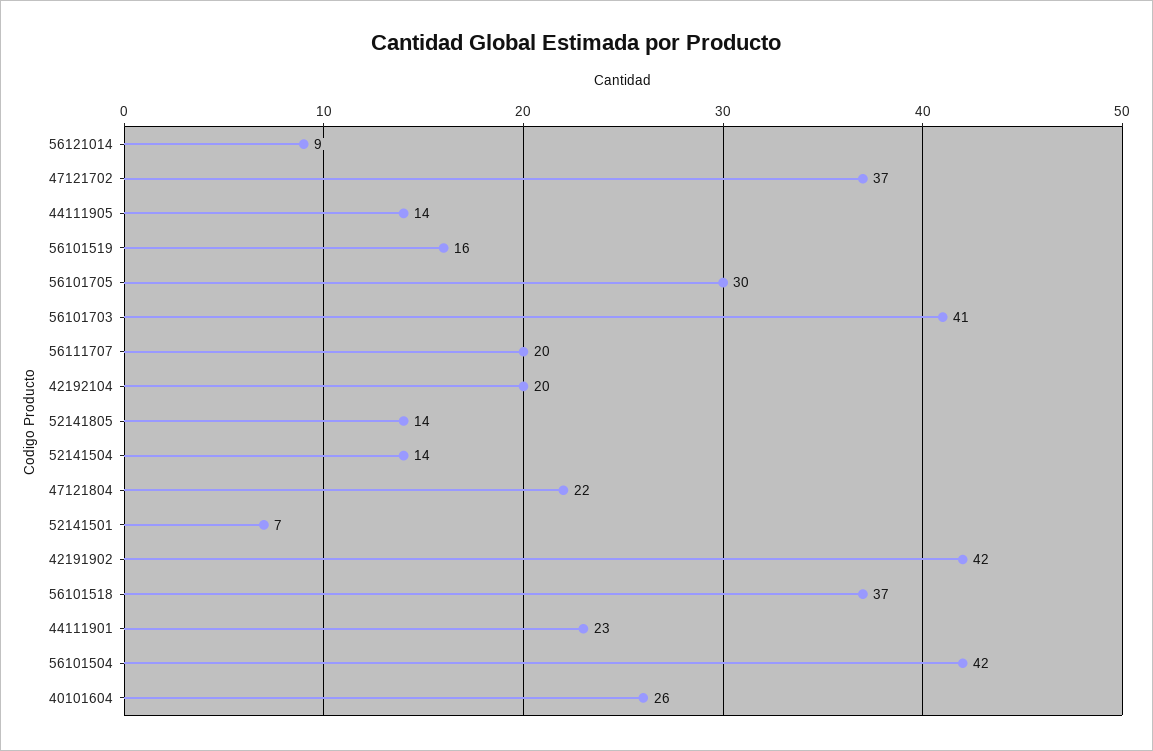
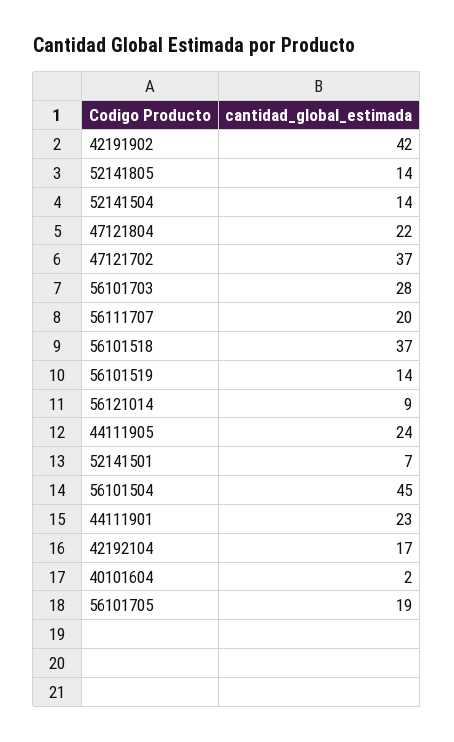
44111905: 14 -> 24
56101519: 16 -> 14
56101705: 30 -> 19
56101703: 41 -> 28
42192104: 20 -> 17
56101504: 42 -> 45
40101604: 26 -> 2

